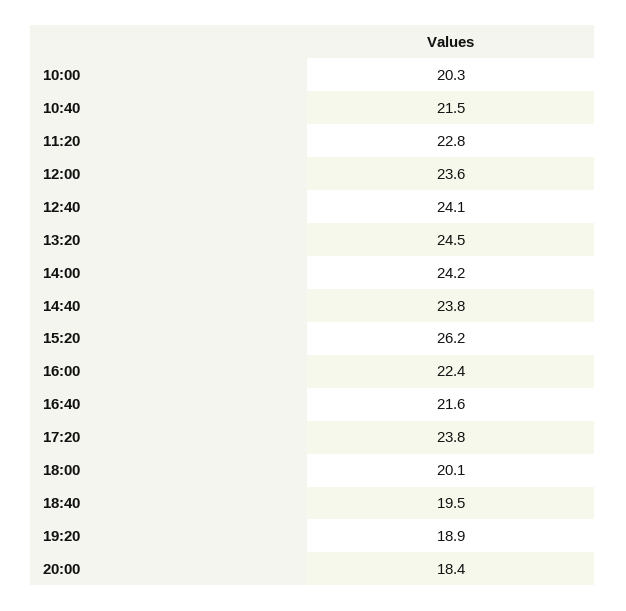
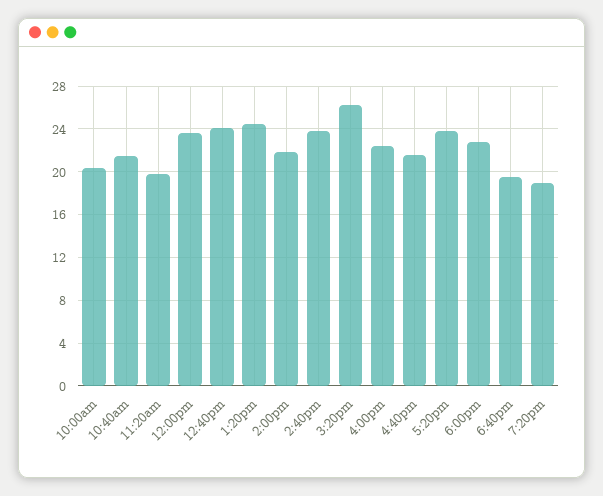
11:20: 22.8 -> 20
14:00: 24.2 -> 22
18:00: 20.1 -> 23
20:00: 18.4 -> none

